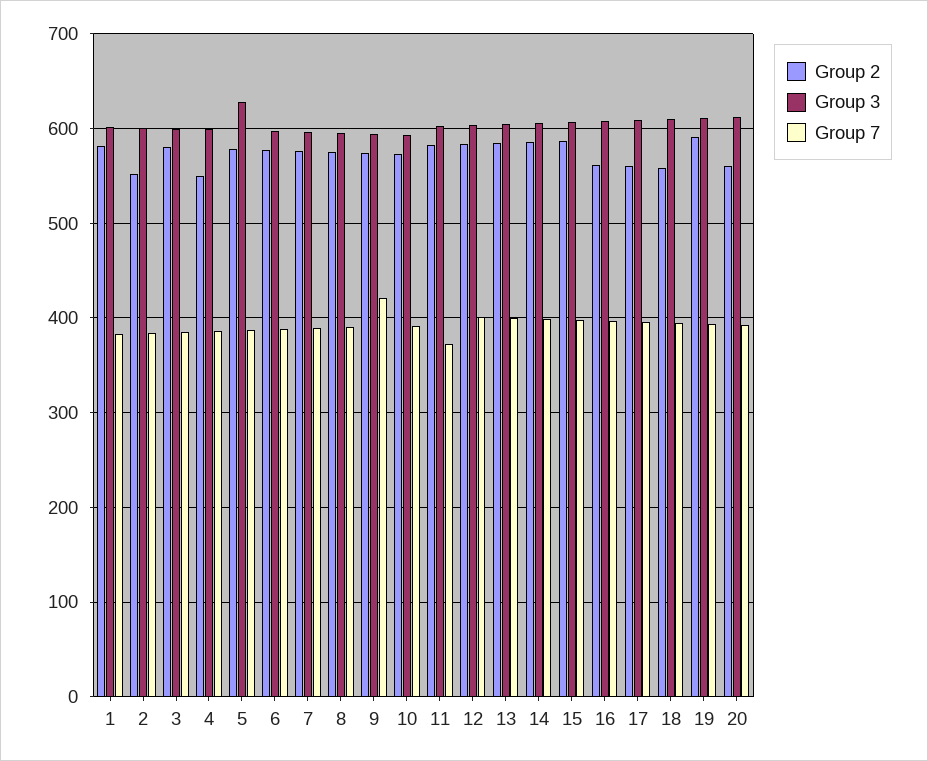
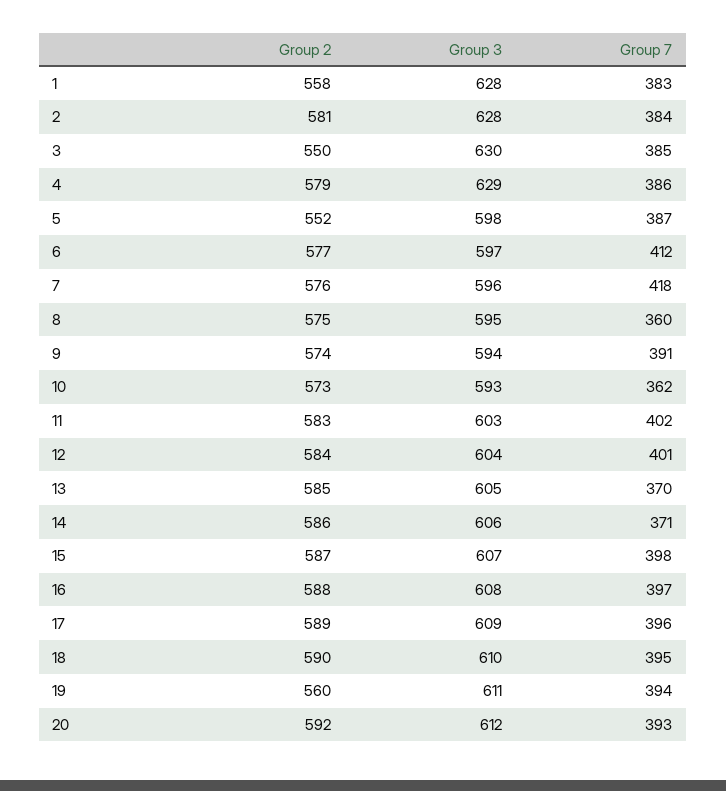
Group 2, 1: 580 -> 558
Group 3, 1: 600 -> 628
Group 2, 2: 550 -> 581
Group 3, 2: 600 -> 628
Group 2, 3: 580 -> 550
Group 3, 3: 600 -> 630
Group 2, 4: 550 -> 579
Group 3, 4: 600 -> 629
Group 2, 5: 580 -> 552
Group 3, 5: 630 -> 598
Group 7, 6: 390 -> 412
Group 7, 7: 390 -> 418
Group 7, 8: 390 -> 360
Group 7, 9: 420 -> 391
Group 7, 10: 390 -> 362
Group 7, 11: 370 -> 402
Group 7, 13: 400 -> 370
Group 7, 14: 400 -> 371
Group 2, 16: 560 -> 588
Group 2, 17: 560 -> 589
Group 2, 18: 560 -> 590
Group 2, 19: 590 -> 560
Group 2, 20: 560 -> 592

